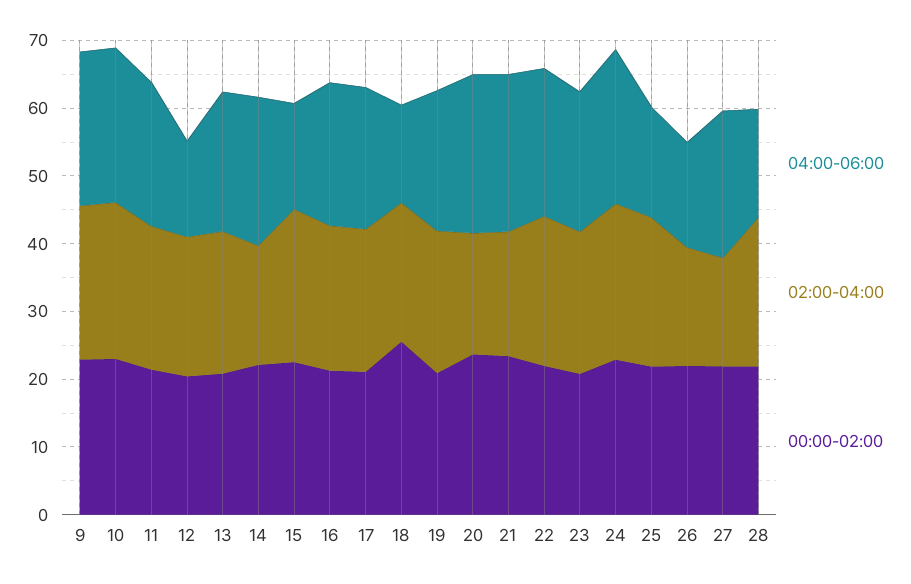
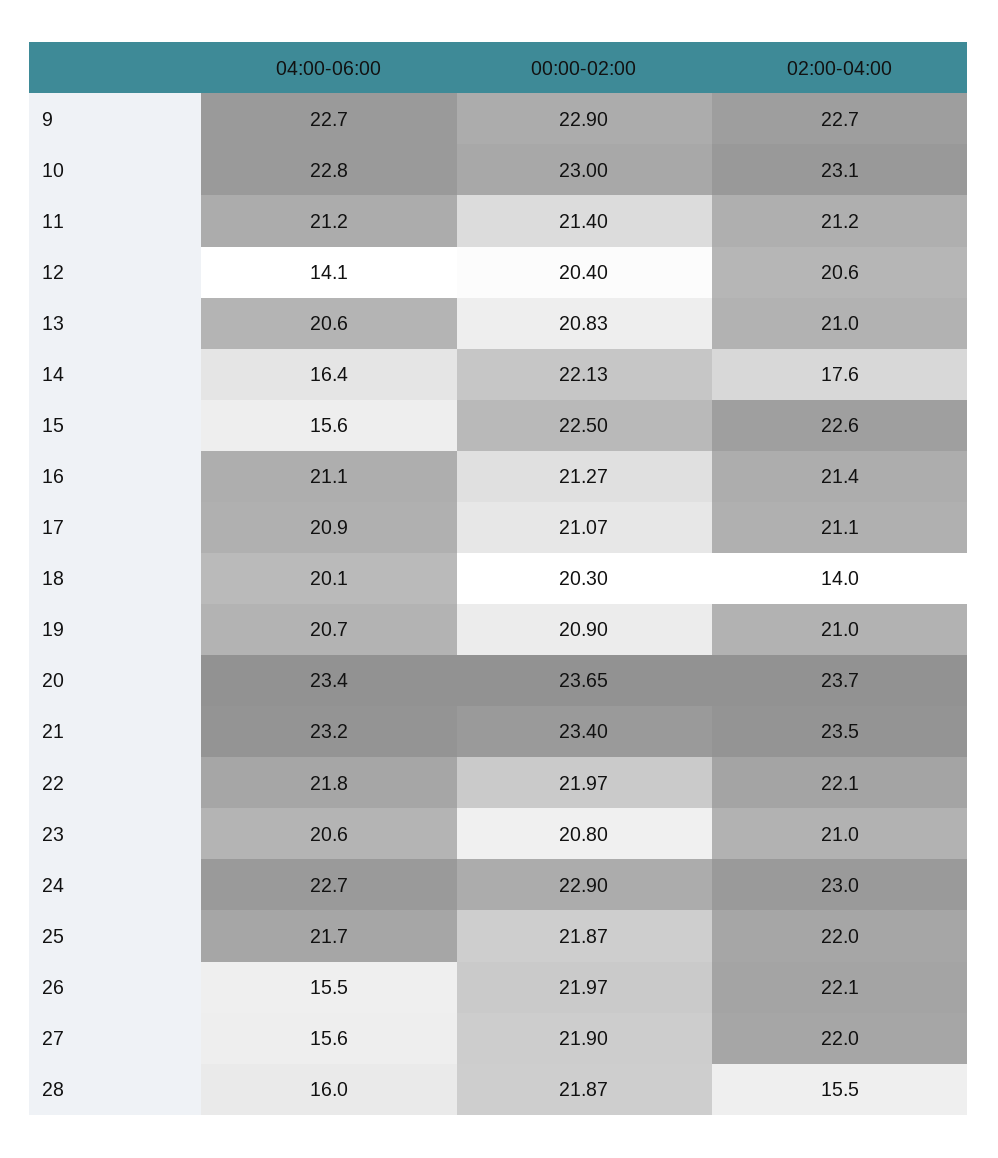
04:00-06:00, 14: 22 -> 16.4
04:00-06:00, 18: 14 -> 20.1
02:00-04:00, 18: 20 -> 14
00:00-02:00, 18: 26 -> 20.3
02:00-04:00, 20: 18 -> 23.7
02:00-04:00, 21: 18 -> 23.5
04:00-06:00, 25: 16 -> 21.7
02:00-04:00, 26: 18 -> 22.1
04:00-06:00, 27: 22 -> 15.6
02:00-04:00, 27: 16 -> 22
02:00-04:00, 28: 22 -> 15.5

